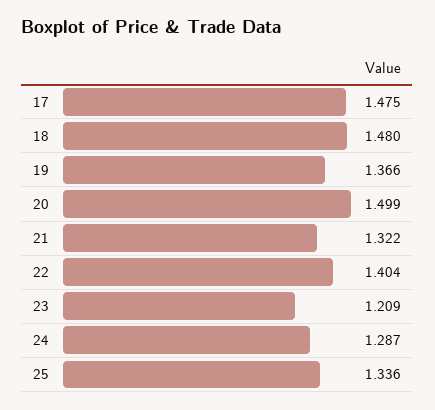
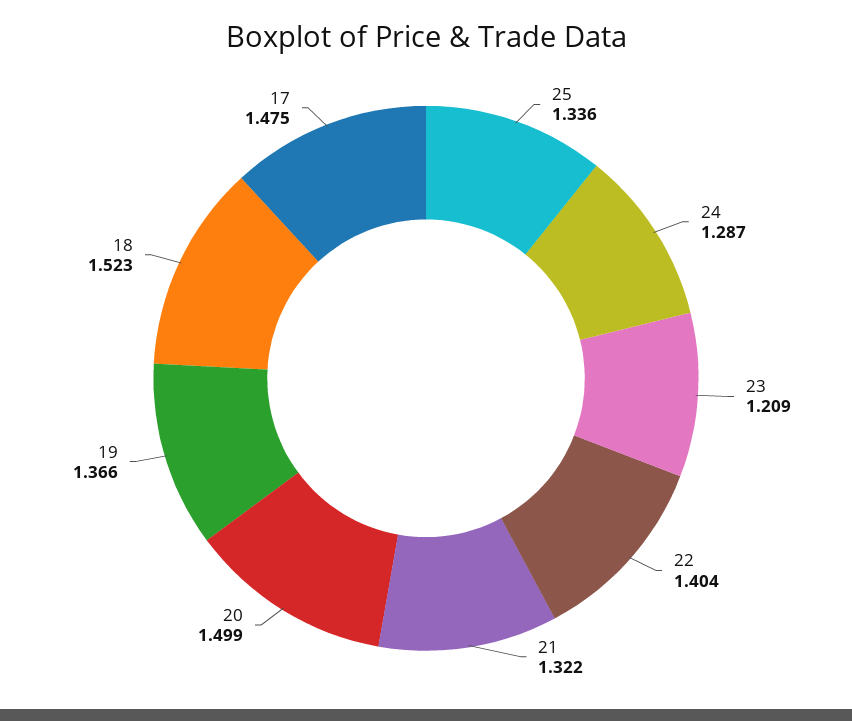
18: 1.48 -> 1.523

